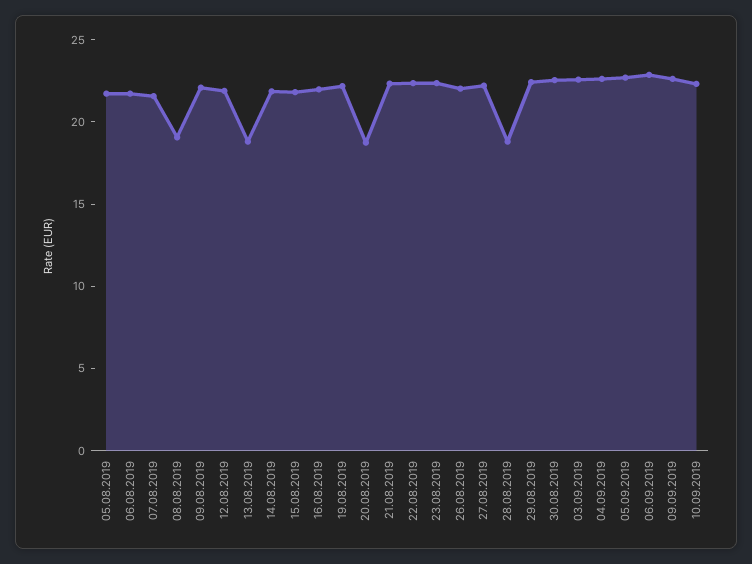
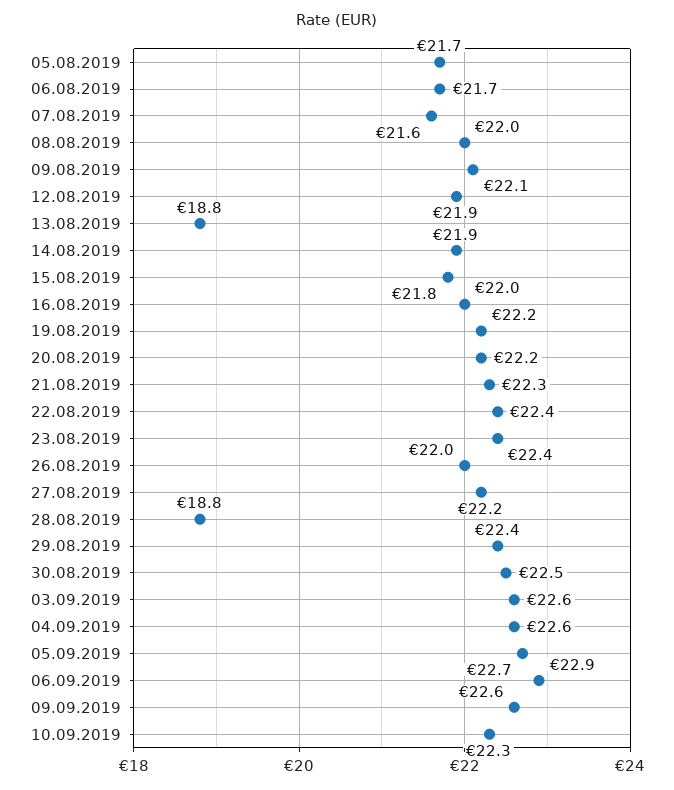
08.08.2019: 19 -> 22
20.08.2019: 19 -> 22.2

